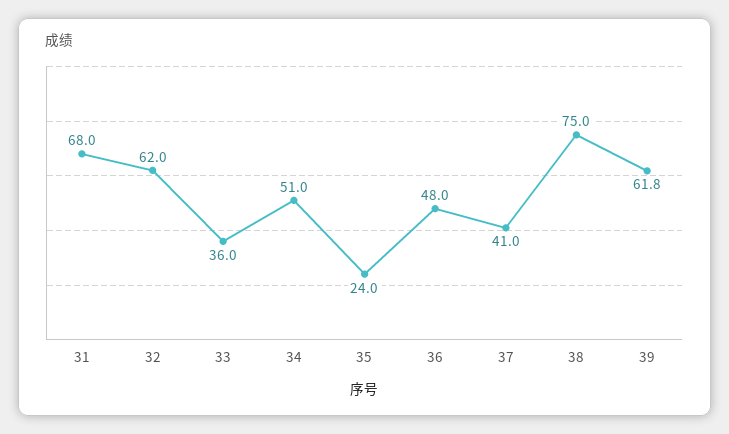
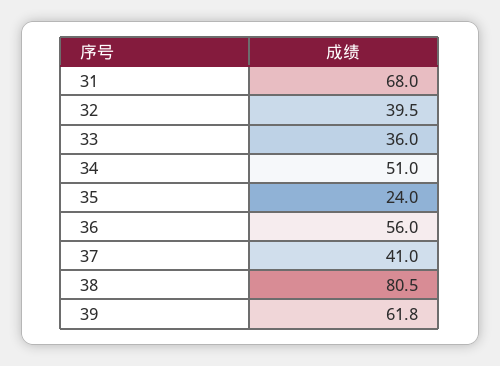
32: 62 -> 39.5
36: 48 -> 56
38: 75 -> 80.5

